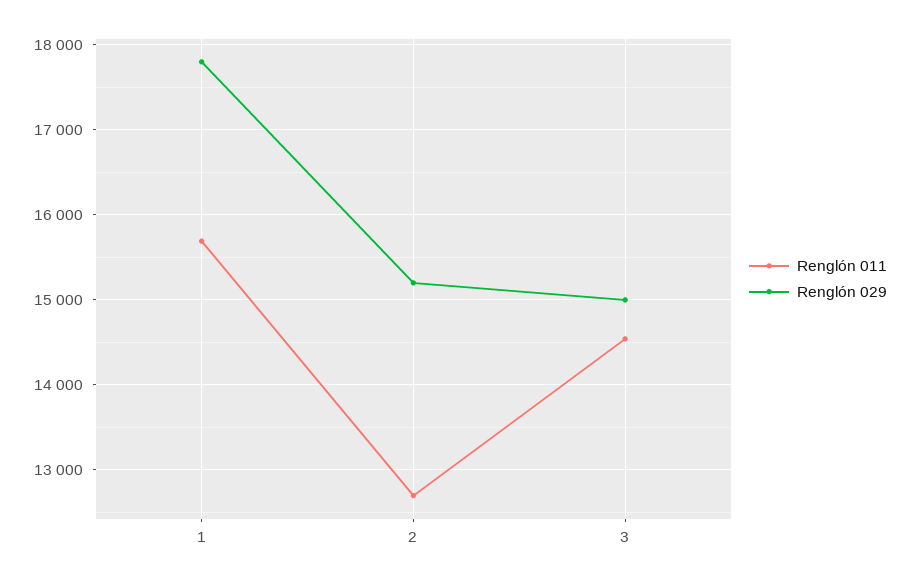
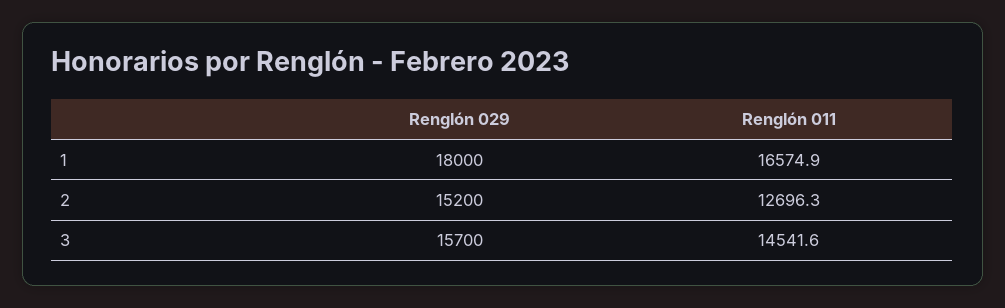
Renglón 011, 1: 15700 -> 16574.9
Renglón 029, 1: 17800 -> 18000
Renglón 029, 3: 15000 -> 15700

